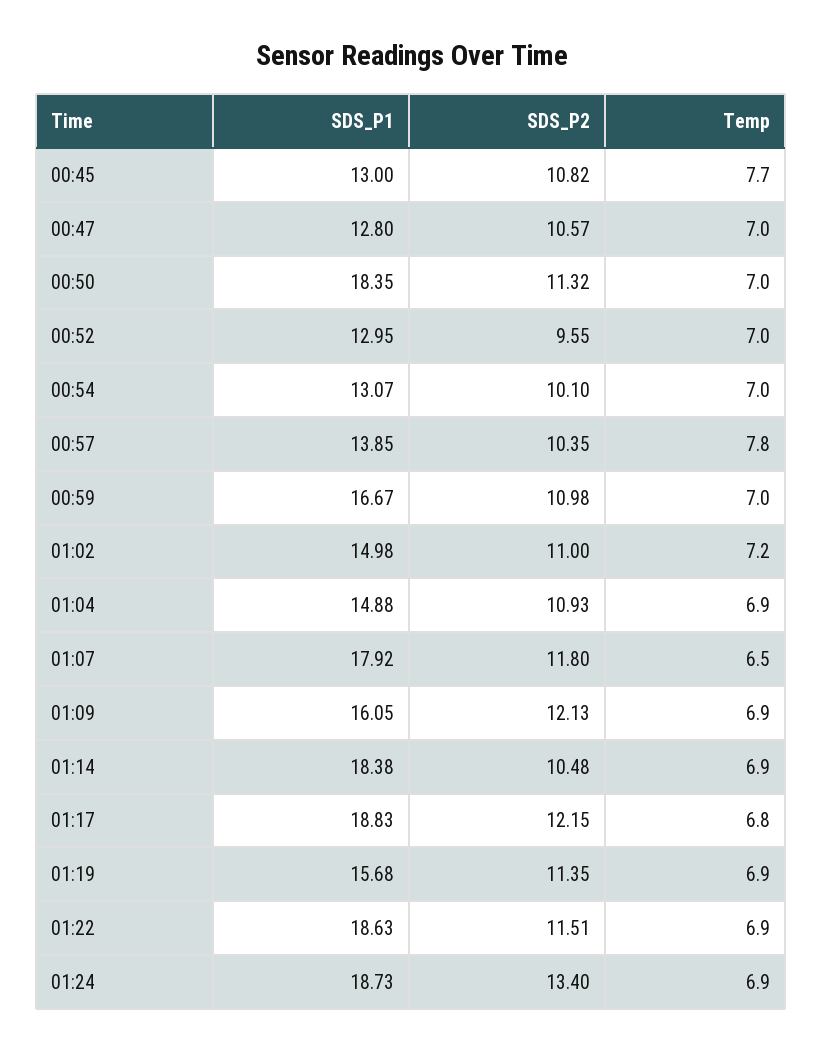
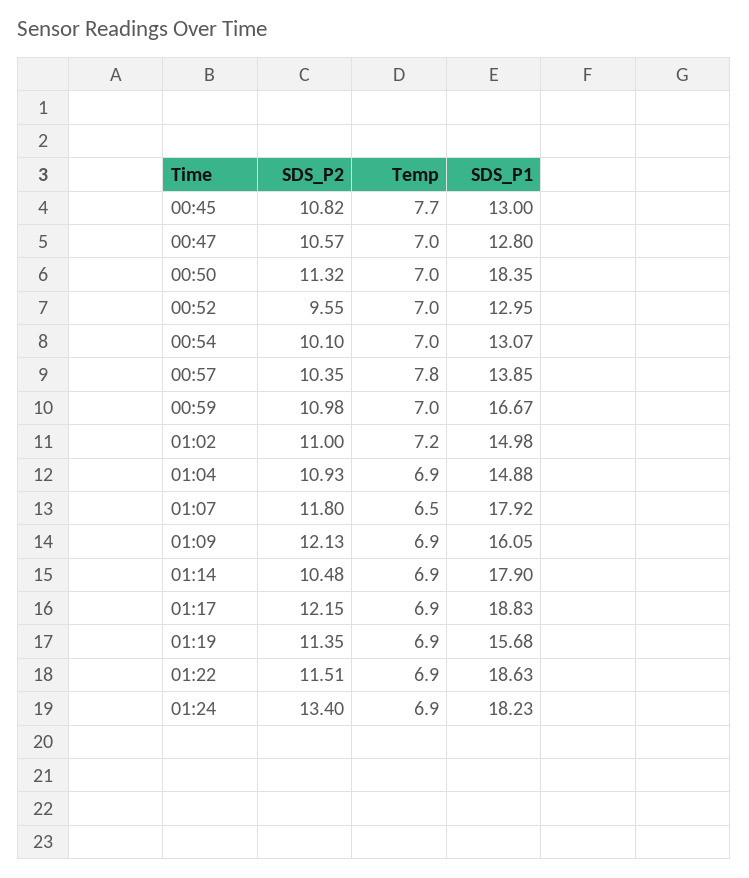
SDS_P1, 01:14: 18.38 -> 17.9
Temp, 01:17: 6.8 -> 6.9
SDS_P1, 01:24: 18.73 -> 18.23

